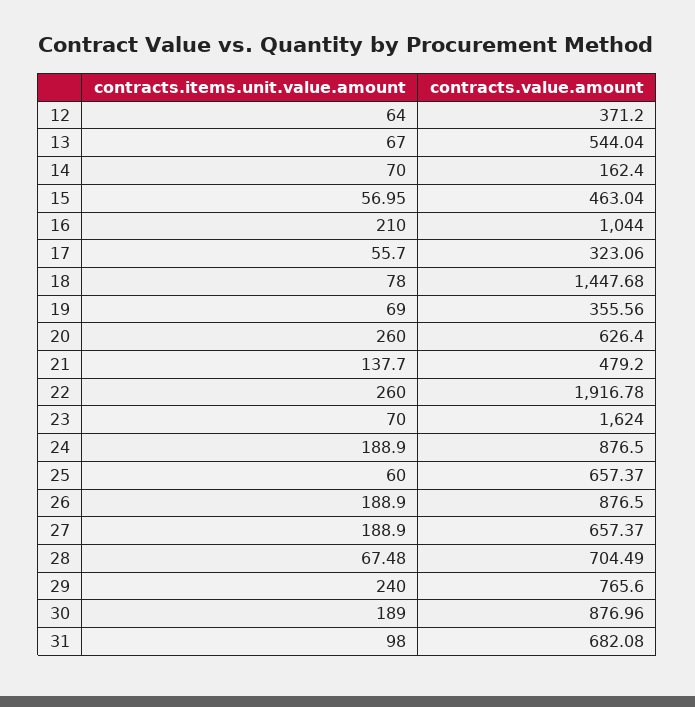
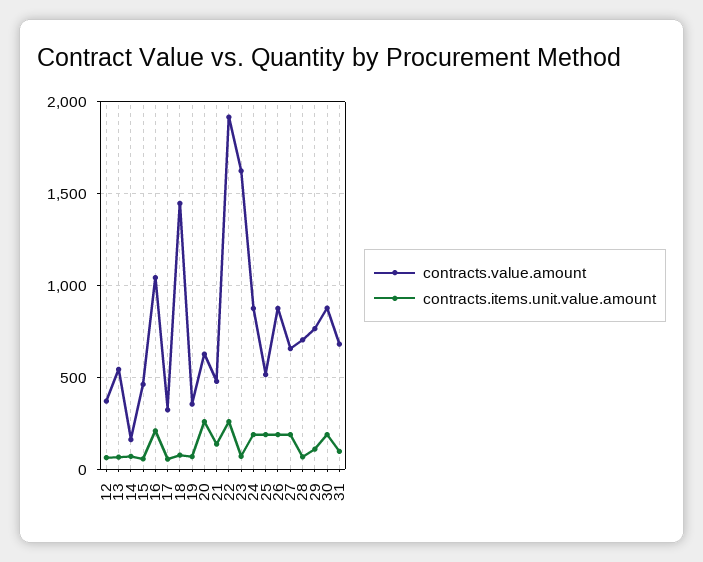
contracts.items.unit.value.amount, 25: 60 -> 200
contracts.value.amount, 25: 657.37 -> 500
contracts.items.unit.value.amount, 29: 240 -> 100

